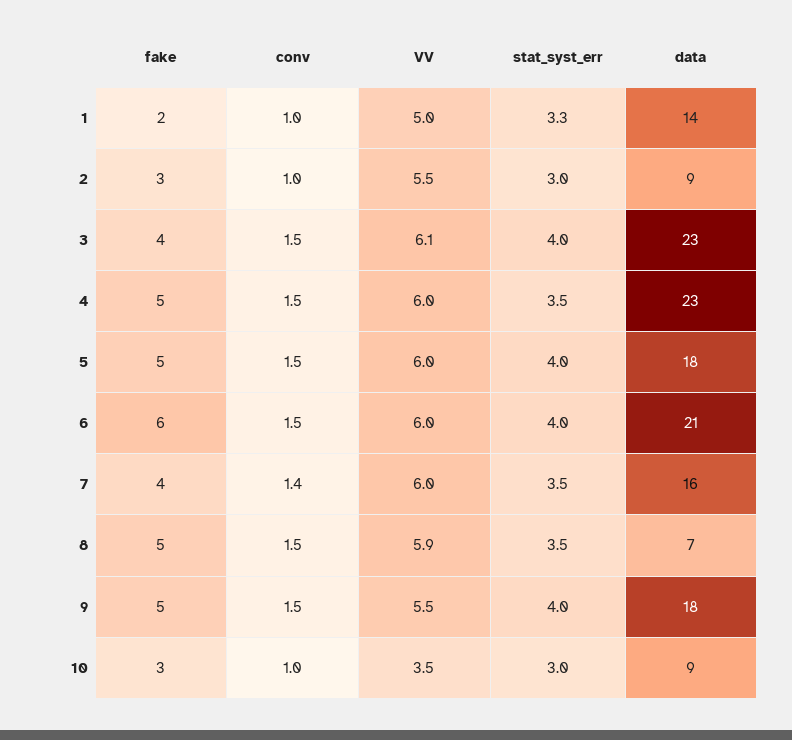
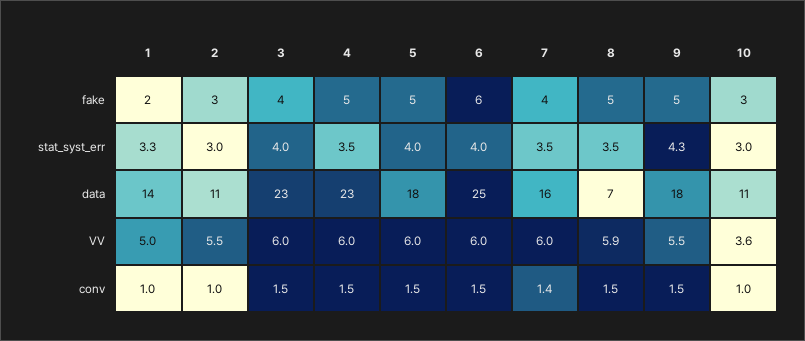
data, 2: 9 -> 11
VV, 3: 6.1 -> 6
data, 6: 21 -> 25
stat_syst_err, 9: 4 -> 4.3
VV, 10: 3.5 -> 3.6
data, 10: 9 -> 11

